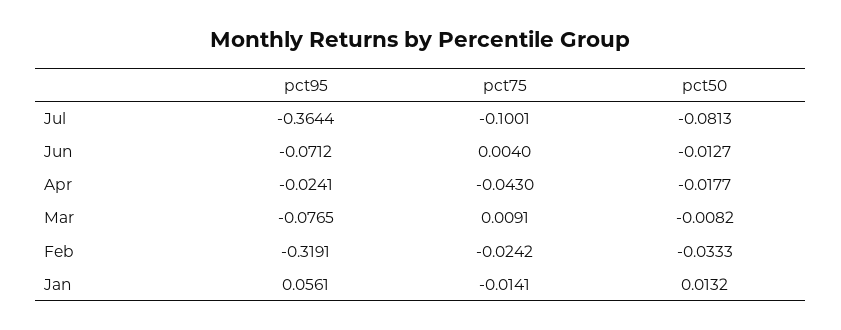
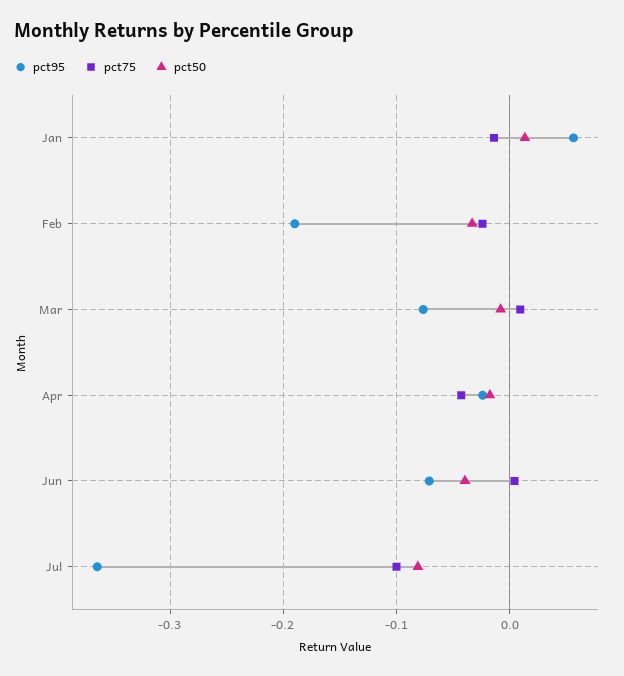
pct50, Jun: -0.0127 -> -0.04
pct95, Feb: -0.3191 -> -0.19

